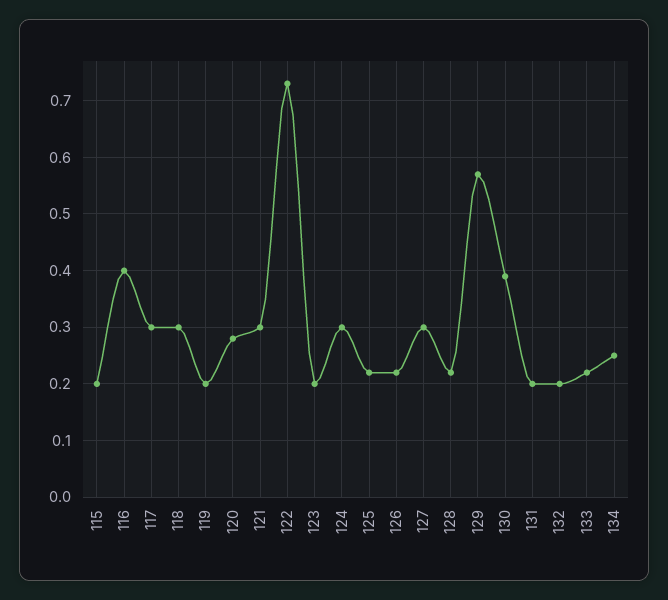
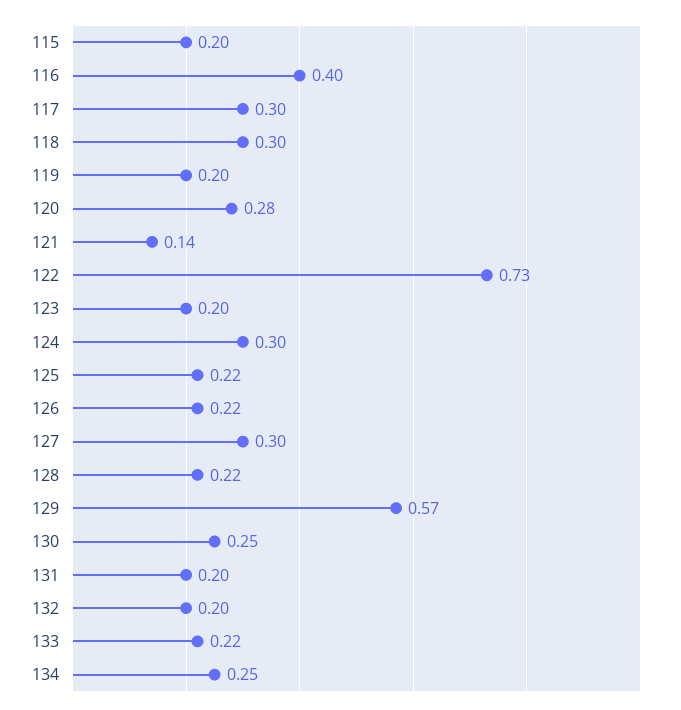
121: 0.3 -> 0.14
130: 0.4 -> 0.25

